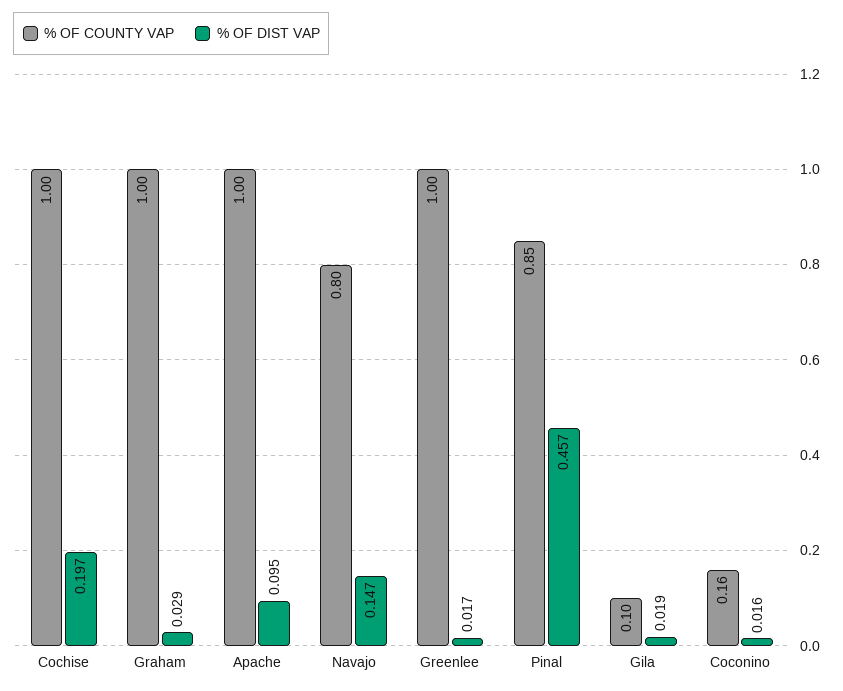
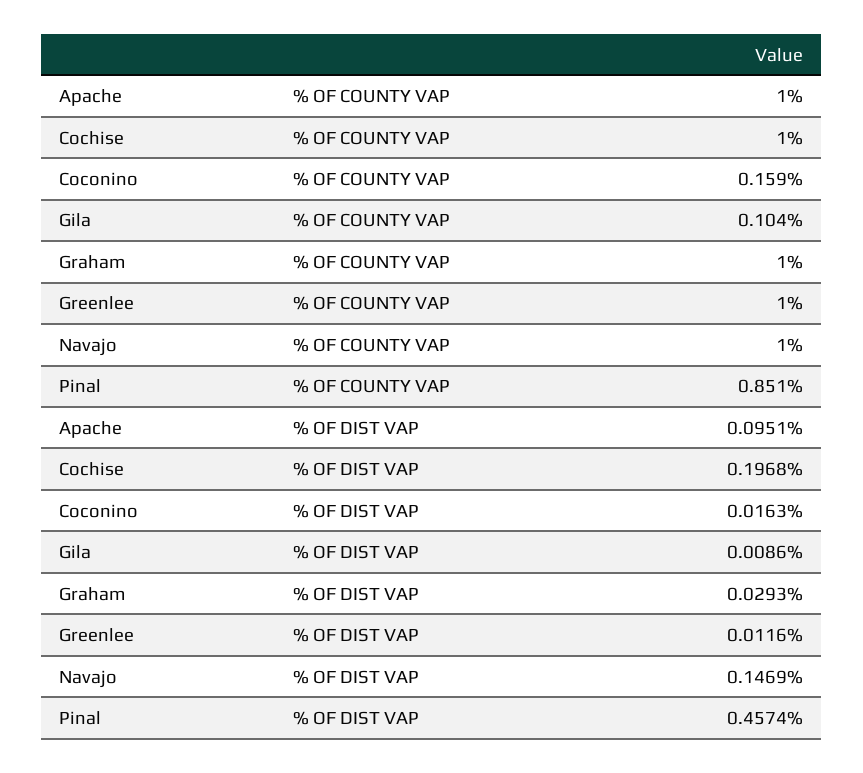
% OF COUNTY VAP, Navajo: 0.8 -> 1
% OF DIST VAP, Greenlee: 0.017 -> 0.0116
% OF DIST VAP, Gila: 0.019 -> 0.0086

